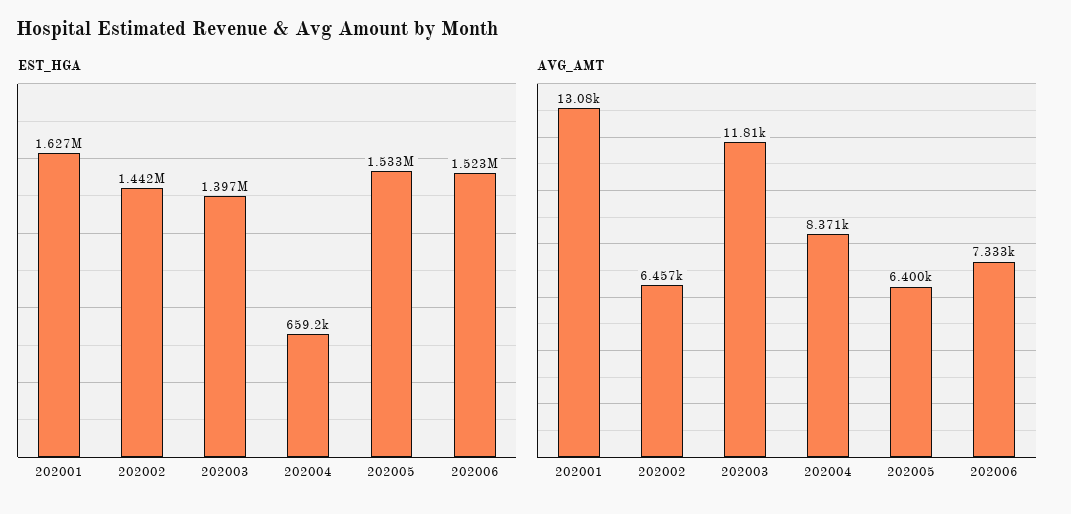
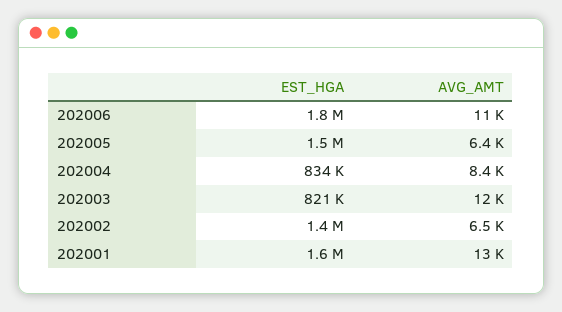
EST_HGA, 202003: 1397000 -> 821000
EST_HGA, 202004: 659200 -> 834000
EST_HGA, 202006: 1523000 -> 1800000
AVG_AMT, 202006: 7333 -> 11000

